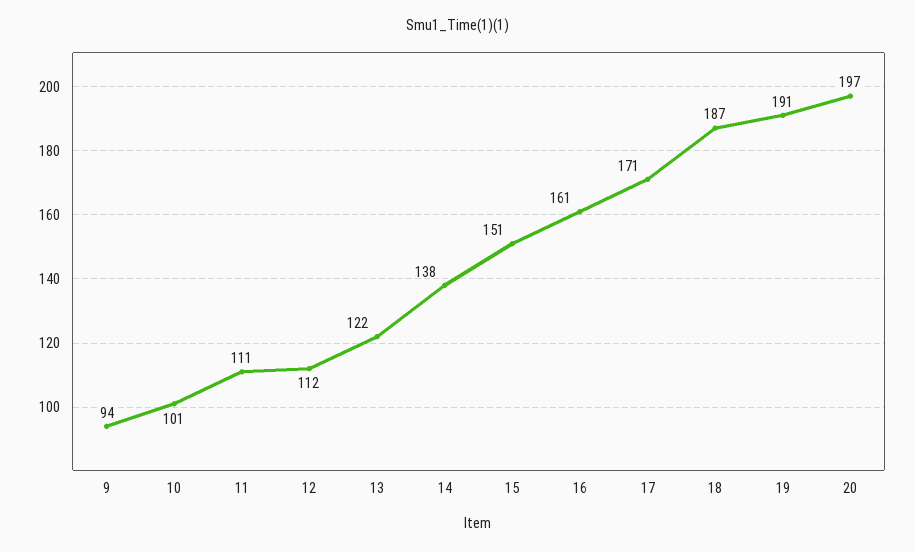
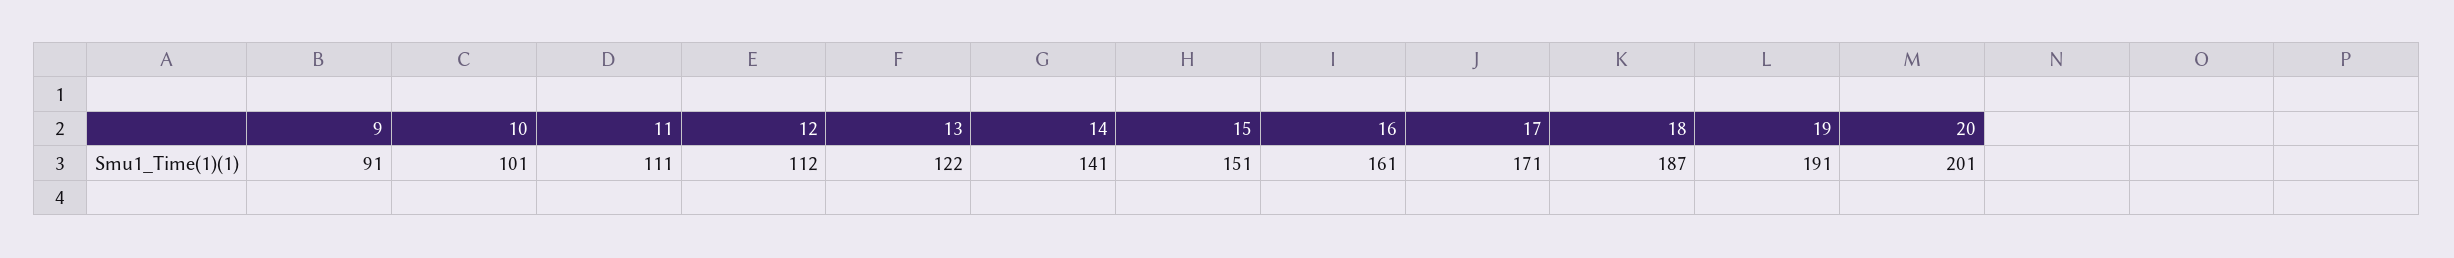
9: 94 -> 91
14: 138 -> 141
20: 197 -> 201

